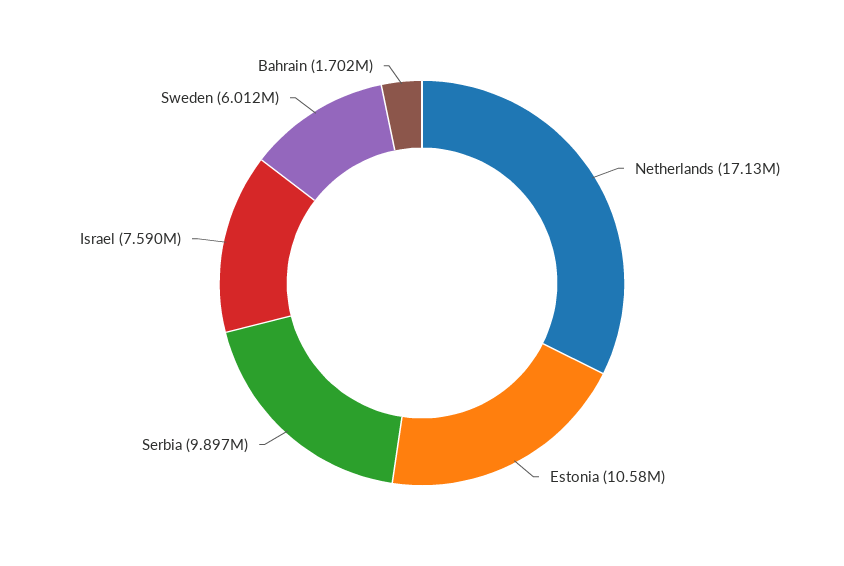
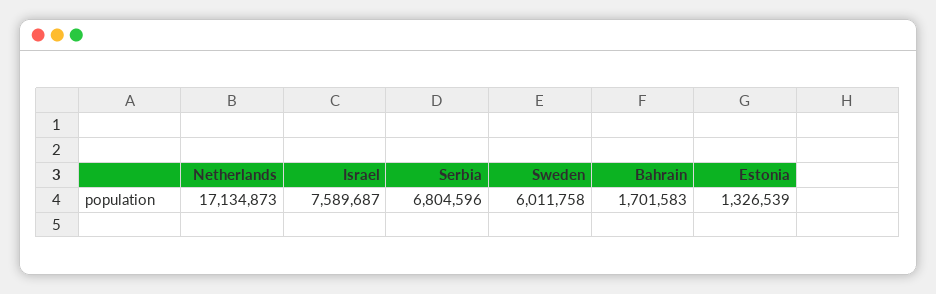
Estonia: 10580000 -> 1326539
Serbia: 9897000 -> 6804596

